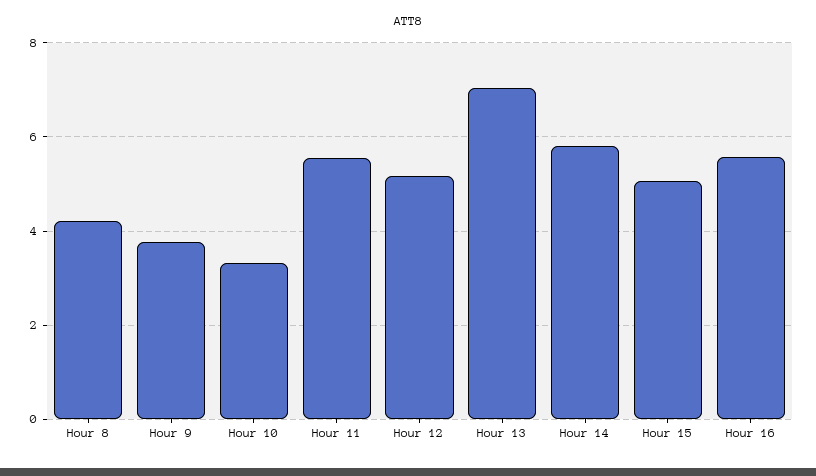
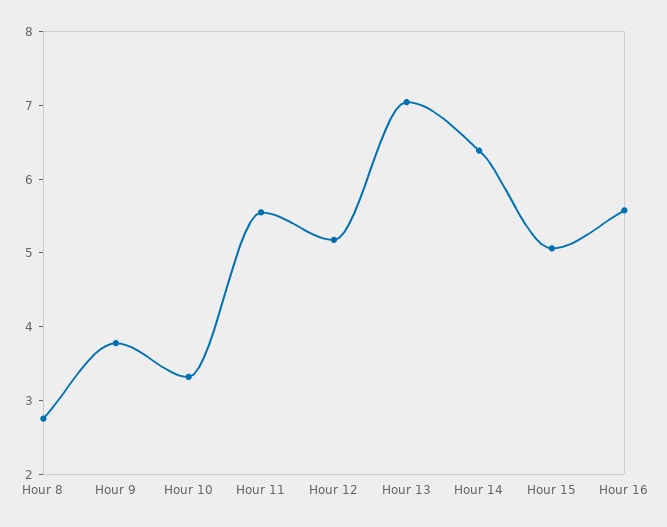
Hour 8: 4.2 -> 2.8
Hour 14: 5.8 -> 6.4

